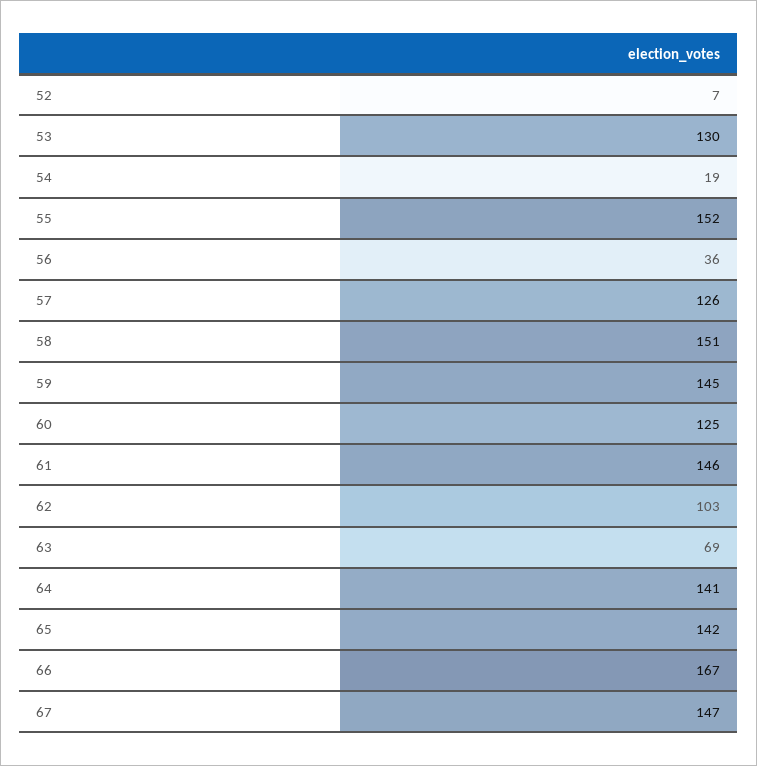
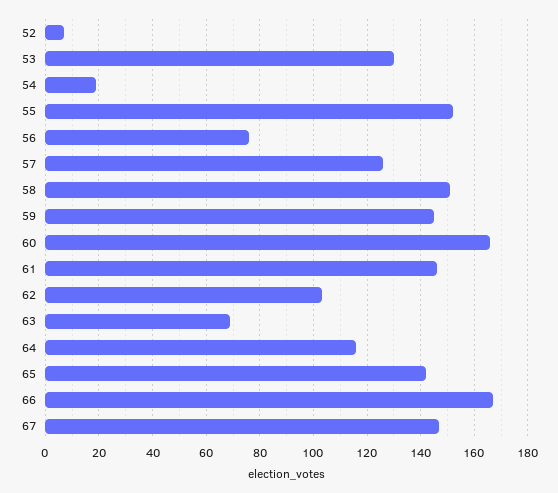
56: 36 -> 75
60: 125 -> 165
64: 141 -> 115

